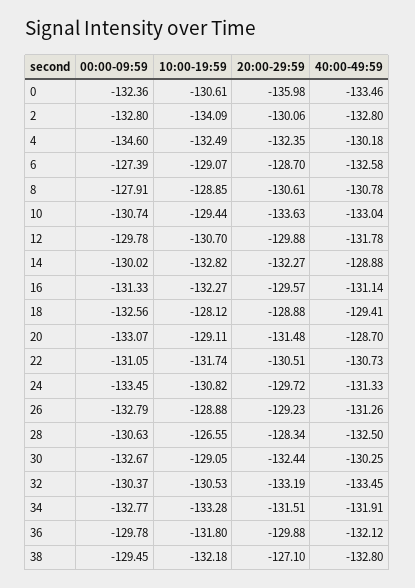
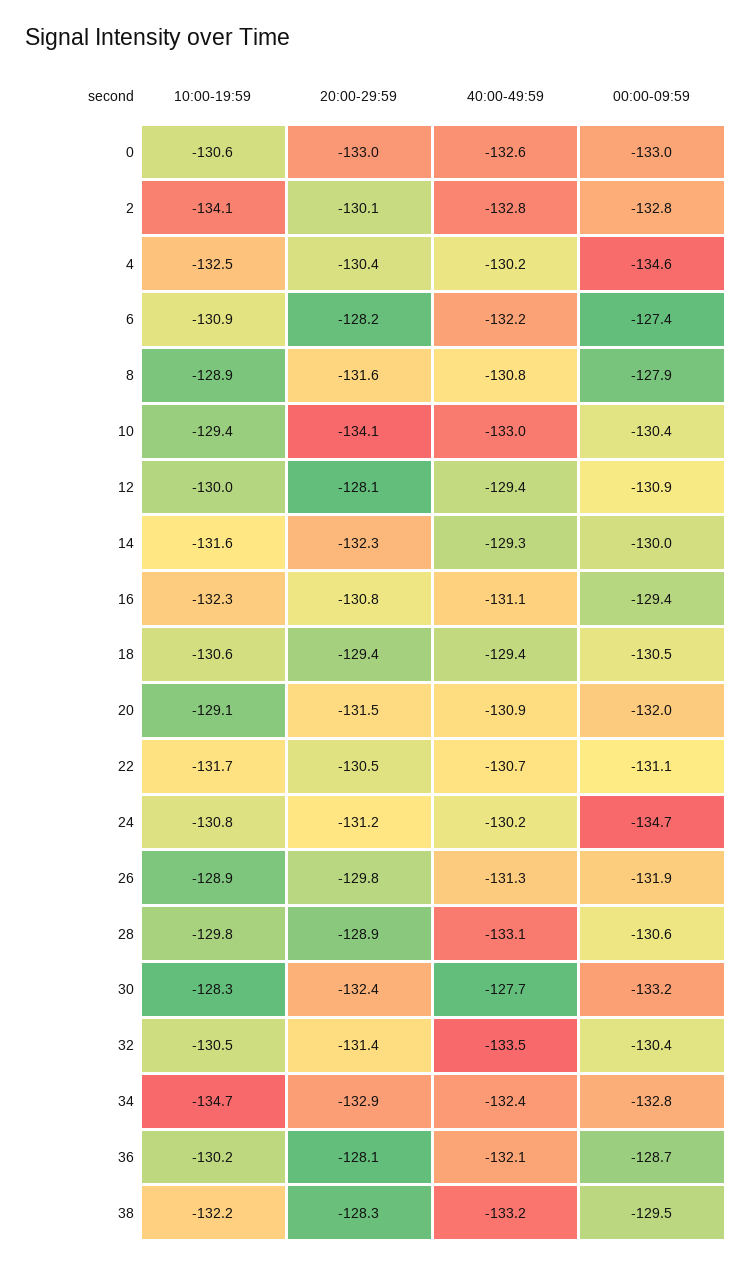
00:00-09:59, 0: -132.36 -> -133
20:00-29:59, 0: -135.98 -> -133
40:00-49:59, 0: -133.46 -> -132.6
20:00-29:59, 4: -132.35 -> -130.4
10:00-19:59, 6: -129.07 -> -130.9
20:00-29:59, 6: -128.7 -> -128.2
40:00-49:59, 6: -132.58 -> -132.2
20:00-29:59, 8: -130.61 -> -131.6
00:00-09:59, 10: -130.74 -> -130.4
20:00-29:59, 10: -133.63 -> -134.1
00:00-09:59, 12: -129.78 -> -130.9
10:00-19:59, 12: -130.7 -> -130
20:00-29:59, 12: -129.88 -> -128.1
40:00-49:59, 12: -131.78 -> -129.4
10:00-19:59, 14: -132.82 -> -131.6
40:00-49:59, 14: -128.88 -> -129.3
00:00-09:59, 16: -131.33 -> -129.4
20:00-29:59, 16: -129.57 -> -130.8
00:00-09:59, 18: -132.56 -> -130.5
10:00-19:59, 18: -128.12 -> -130.6
20:00-29:59, 18: -128.88 -> -129.4
00:00-09:59, 20: -133.07 -> -132
40:00-49:59, 20: -128.7 -> -130.9
00:00-09:59, 24: -133.45 -> -134.7
20:00-29:59, 24: -129.72 -> -131.2
40:00-49:59, 24: -131.33 -> -130.2
00:00-09:59, 26: -132.79 -> -131.9
20:00-29:59, 26: -129.23 -> -129.8
10:00-19:59, 28: -126.55 -> -129.8
20:00-29:59, 28: -128.34 -> -128.9
40:00-49:59, 28: -132.5 -> -133.1
00:00-09:59, 30: -132.67 -> -133.2
10:00-19:59, 30: -129.05 -> -128.3
40:00-49:59, 30: -130.25 -> -127.7
20:00-29:59, 32: -133.19 -> -131.4
10:00-19:59, 34: -133.28 -> -134.7
20:00-29:59, 34: -131.51 -> -132.9
40:00-49:59, 34: -131.91 -> -132.4
00:00-09:59, 36: -129.78 -> -128.7
10:00-19:59, 36: -131.8 -> -130.2
20:00-29:59, 36: -129.88 -> -128.1
20:00-29:59, 38: -127.1 -> -128.3
40:00-49:59, 38: -132.8 -> -133.2

